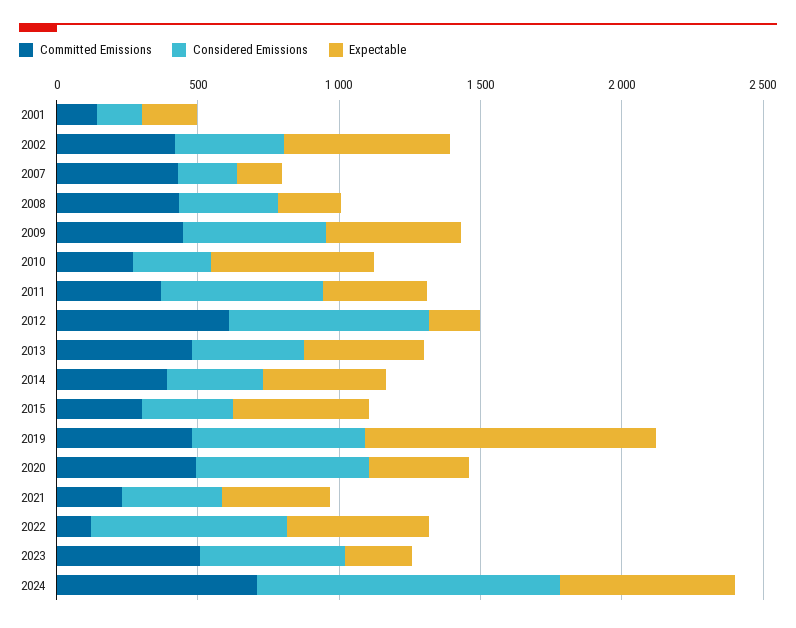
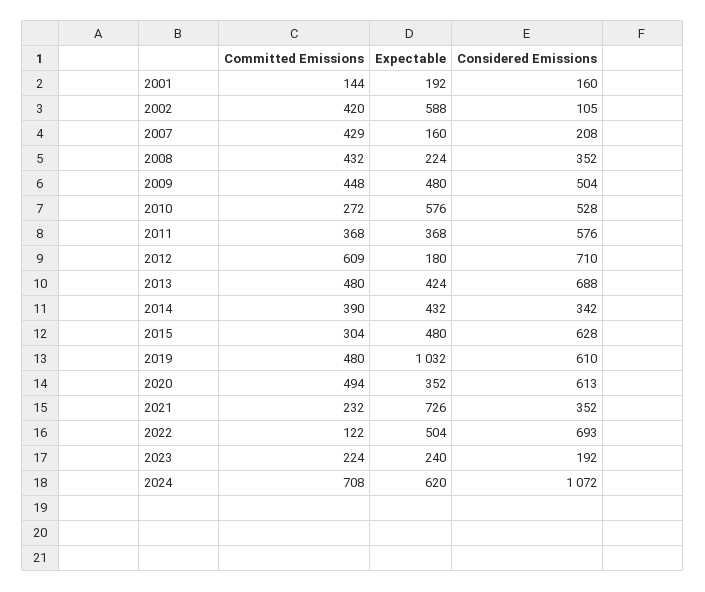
Considered Emissions, 2002: 400 -> 105
Considered Emissions, 2010: 300 -> 528
Considered Emissions, 2013: 400 -> 688
Considered Emissions, 2015: 300 -> 628
Expectable, 2021: 400 -> 726
Committed Emissions, 2023: 500 -> 224
Considered Emissions, 2023: 500 -> 192

